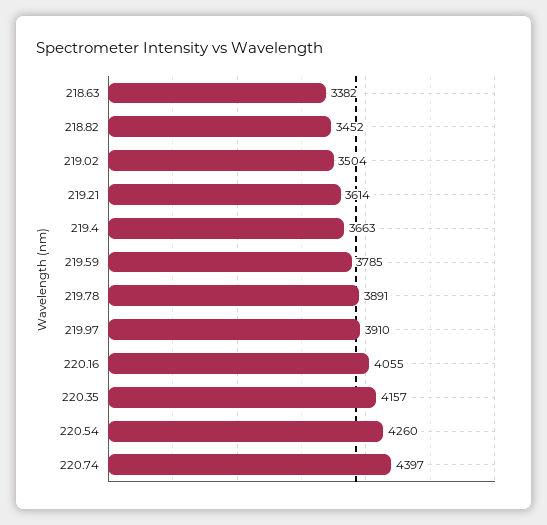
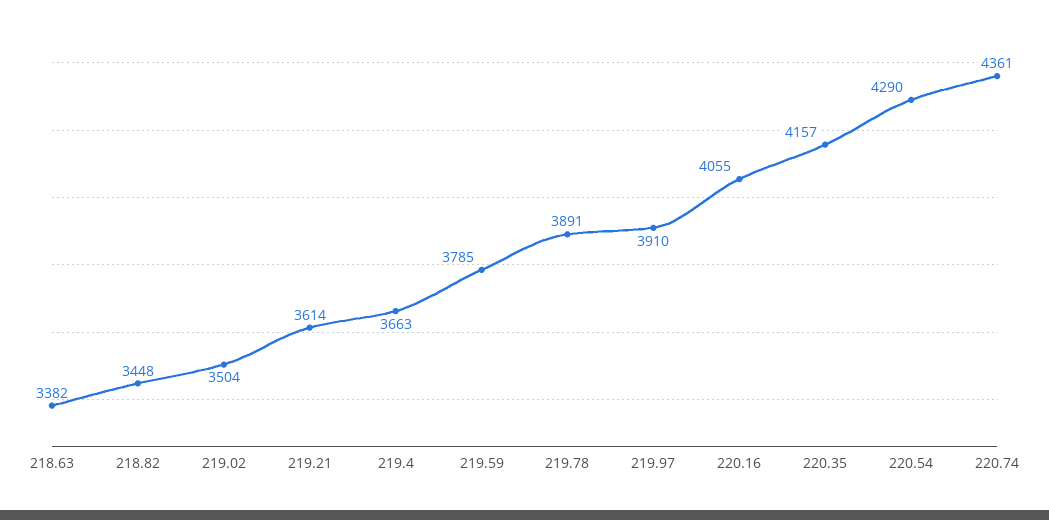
218.82: 3452 -> 3448
220.54: 4260 -> 4290
220.74: 4397 -> 4361

